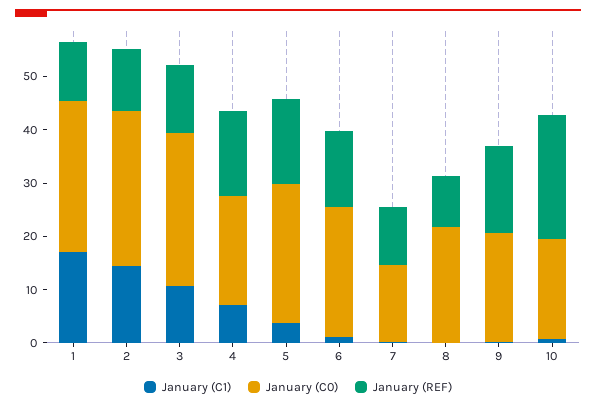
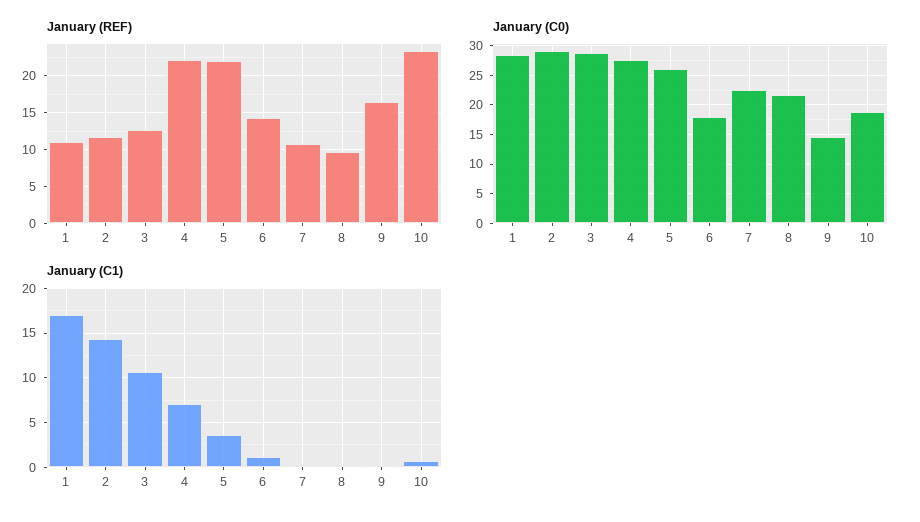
January (C0), 4: 20 -> 27.5
January (REF), 4: 16 -> 22
January (REF), 5: 16 -> 22
January (C0), 6: 24 -> 17.5
January (C0), 7: 14 -> 22.5
January (C0), 9: 20 -> 15

